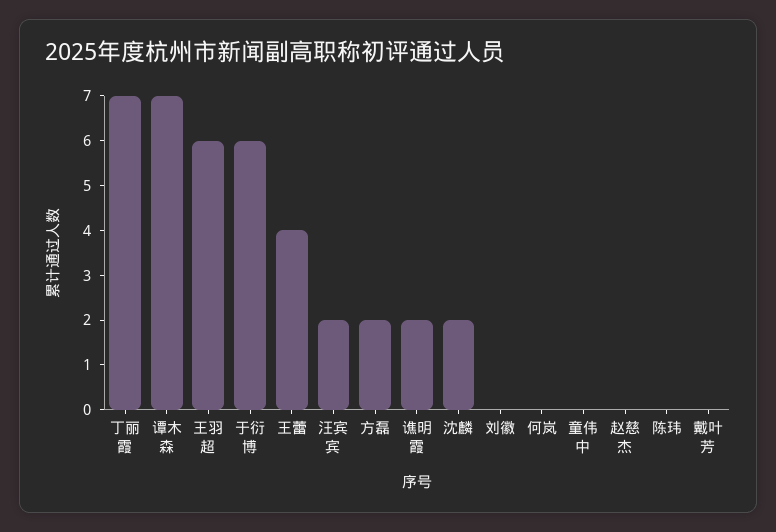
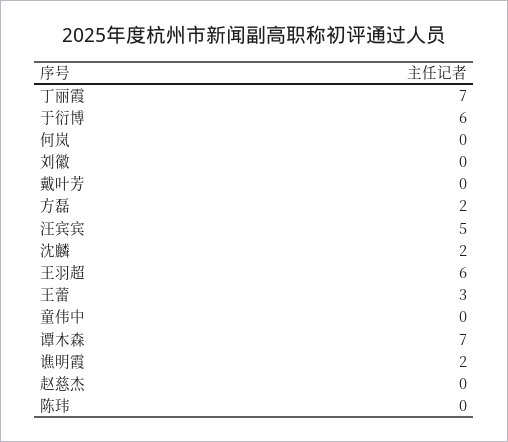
王蕾: 4 -> 3
汪宾宾: 2 -> 5

